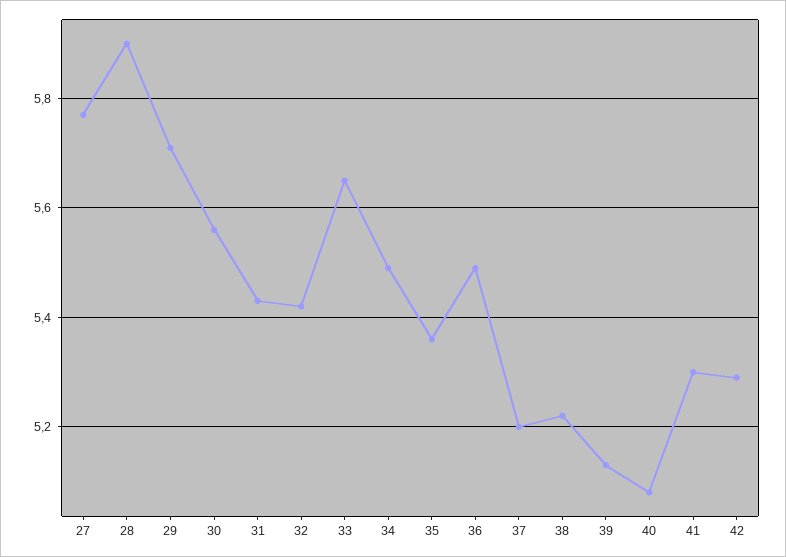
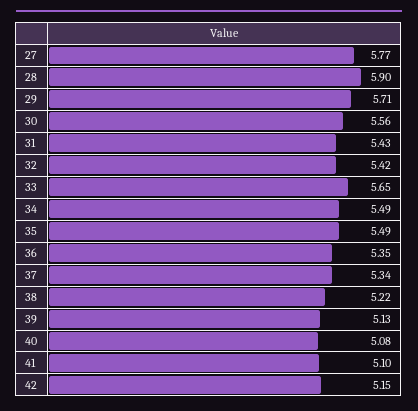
35: 5.35 -> 5.49
36: 5.5 -> 5.35
37: 5.2 -> 5.34
41: 5.3 -> 5.1
42: 5.3 -> 5.15

